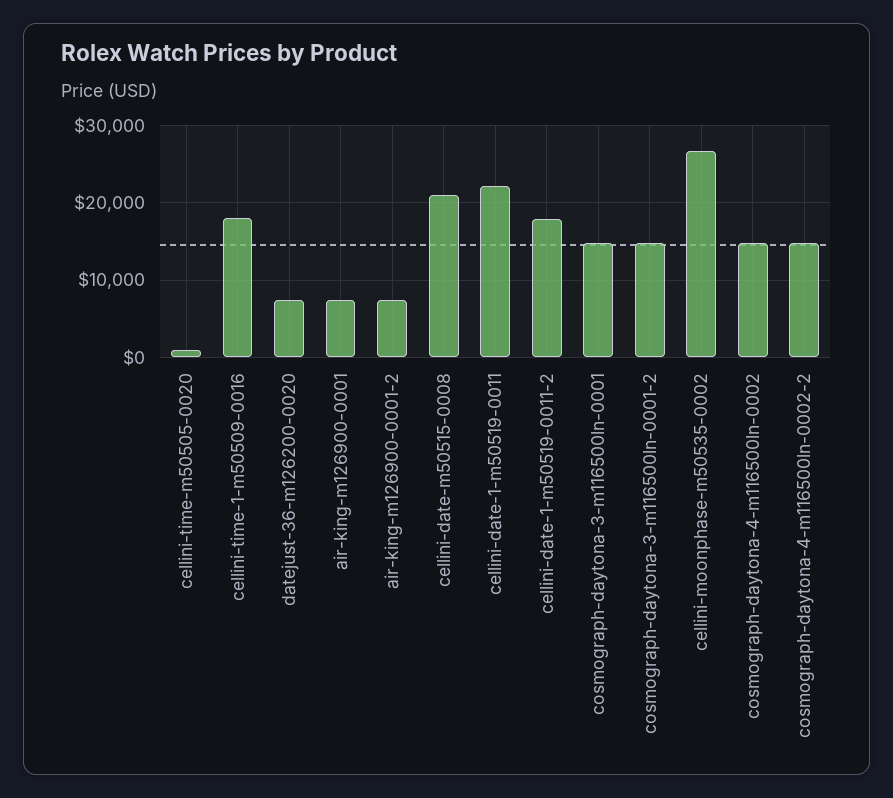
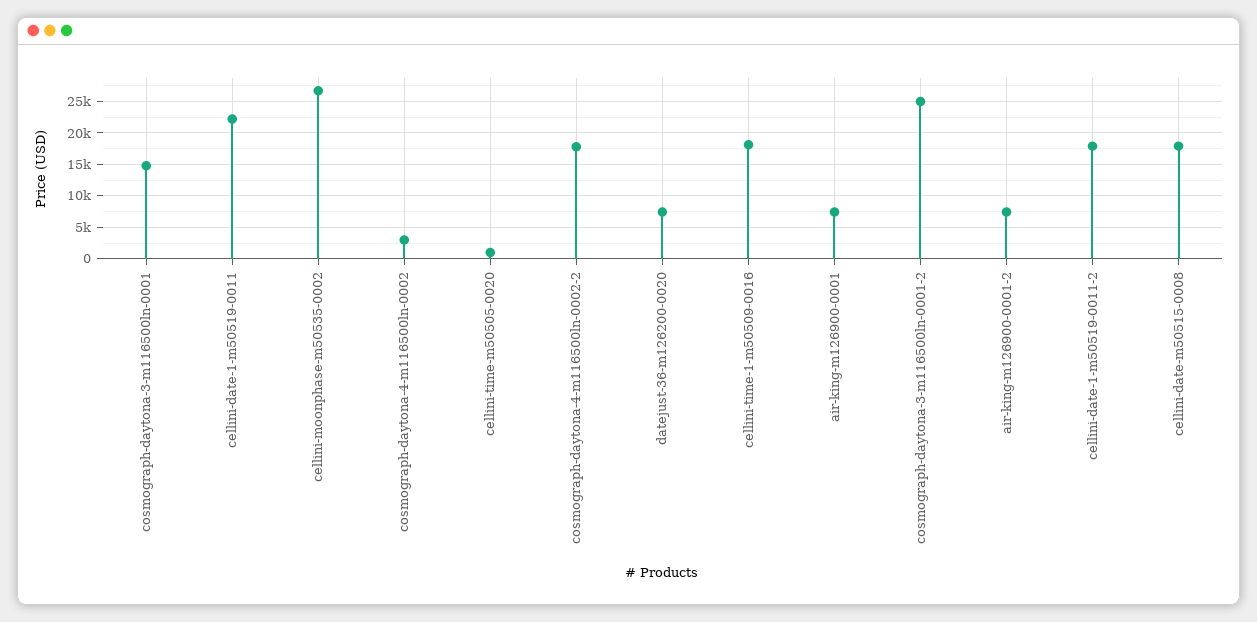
cellini-date-m50515-0008: 21000 -> 18000
cosmograph-daytona-3-m116500ln-0001-2: 15000 -> 25000
cosmograph-daytona-4-m116500ln-0002: 15000 -> 3000
cosmograph-daytona-4-m116500ln-0002-2: 15000 -> 18000

